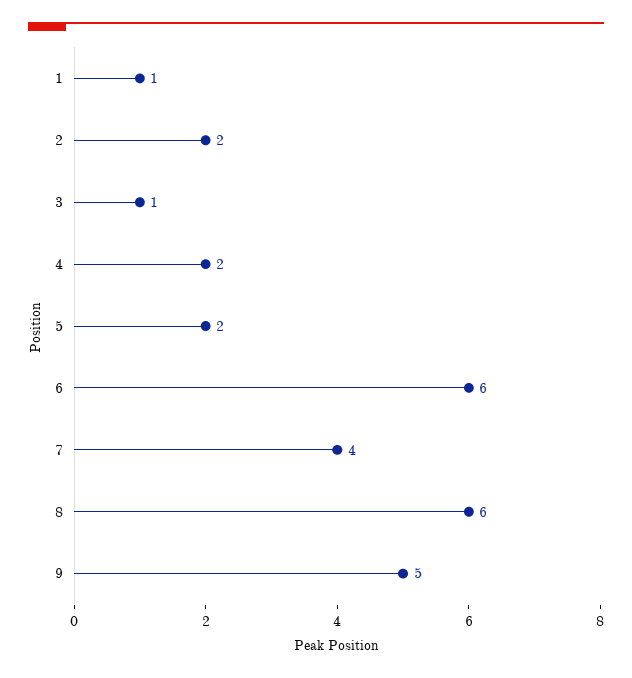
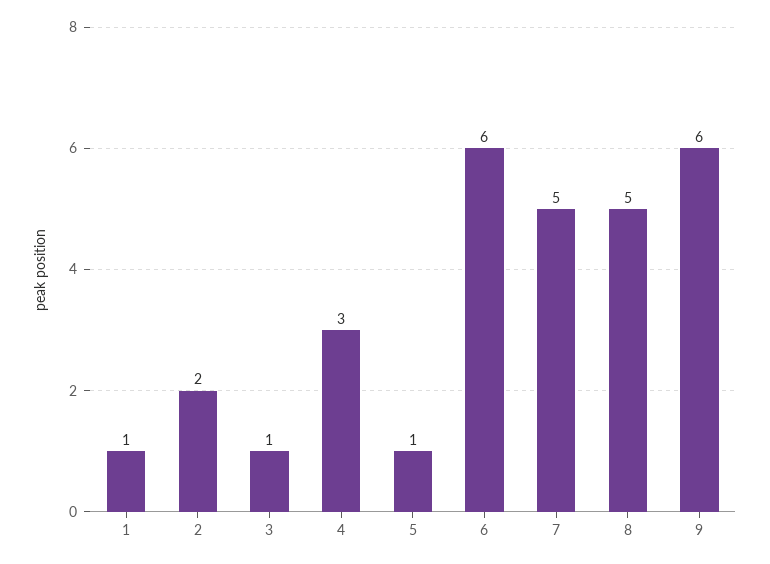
4: 2 -> 3
5: 2 -> 1
7: 4 -> 5
8: 6 -> 5
9: 5 -> 6

